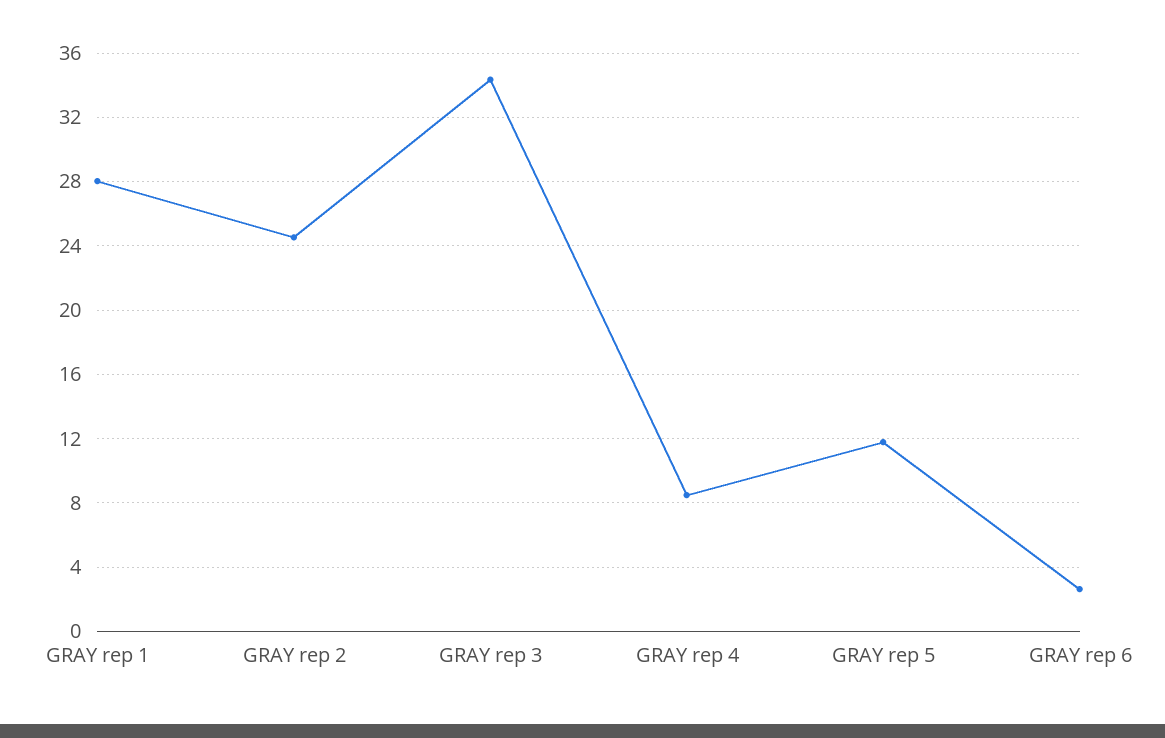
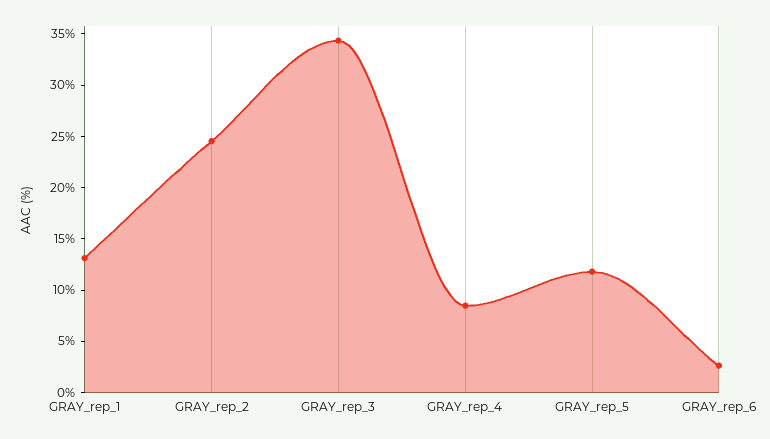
GRAY rep 1: 28 -> 13

